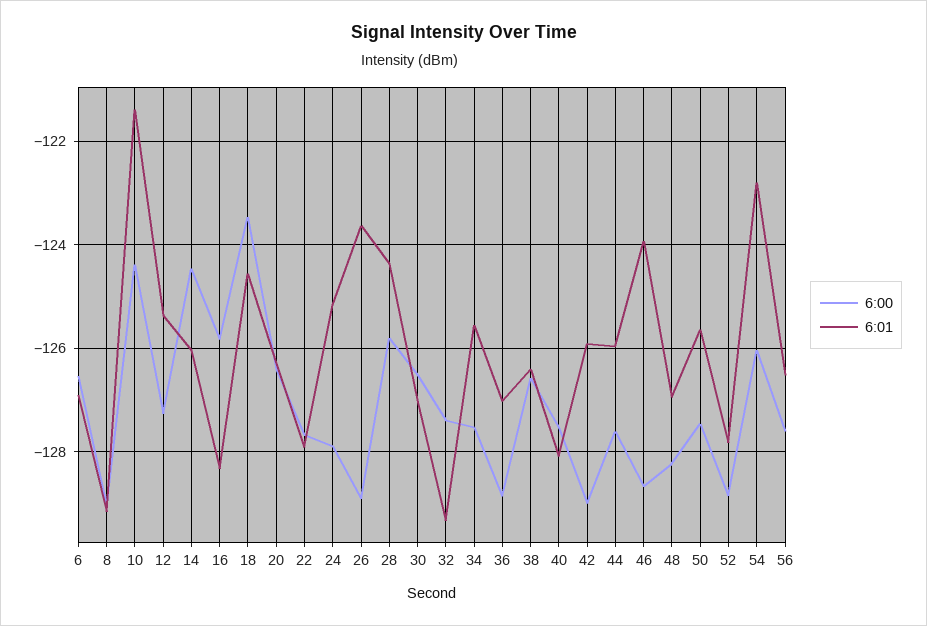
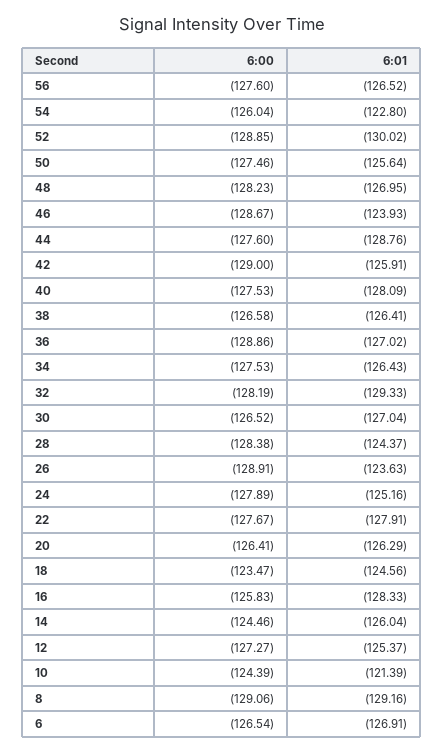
6:00, 28: -125.8 -> -128.38
6:00, 32: -127.4 -> -128.19
6:01, 34: -125.6 -> -126.43
6:01, 44: -126 -> -128.76
6:01, 52: -127.8 -> -130.02

